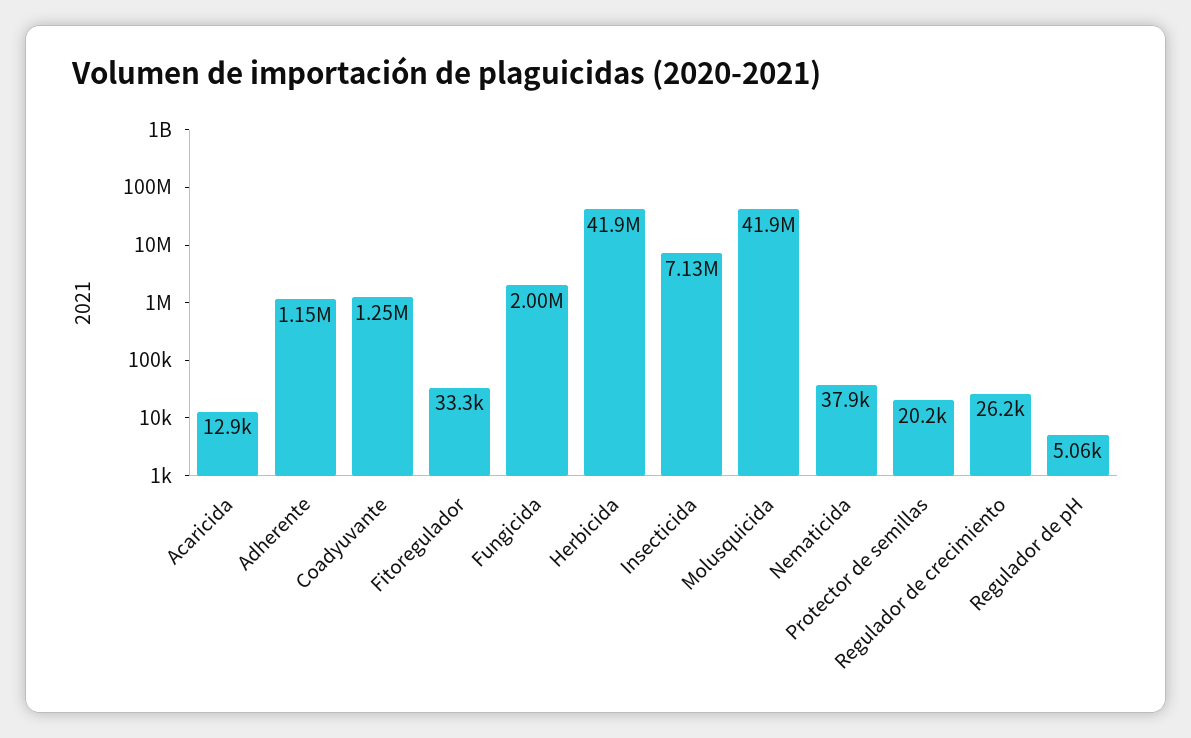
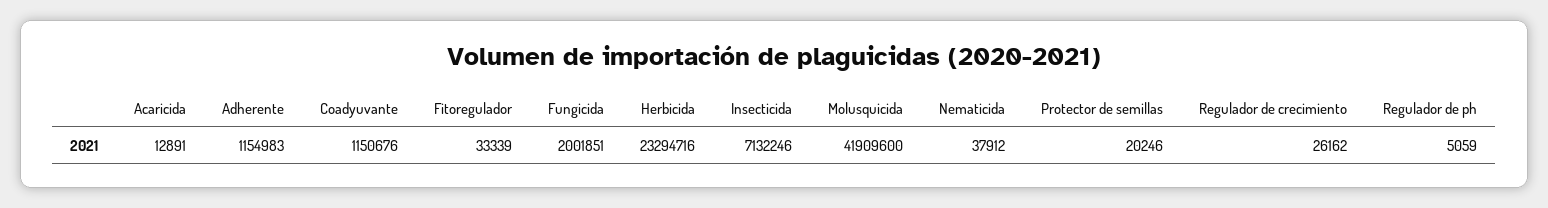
Coadyuvante: 1250000 -> 1150676
Herbicida: 41900000 -> 23294716

